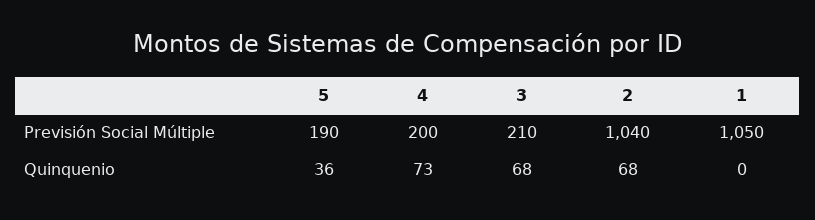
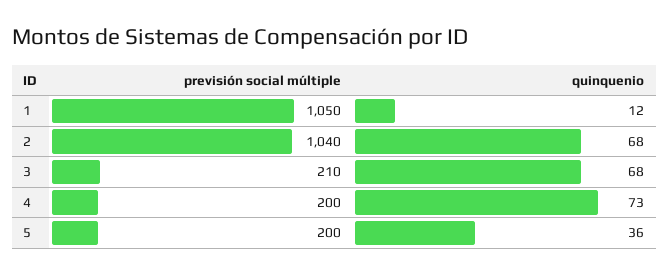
5, Previsión Social Múltiple: 190 -> 200
1, Quinquenio: 0 -> 12

